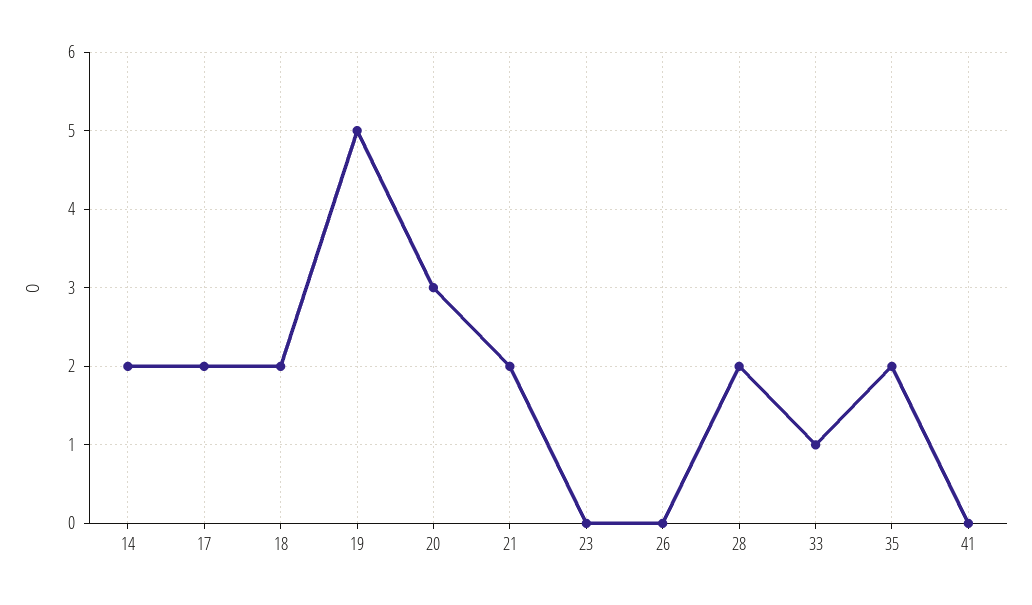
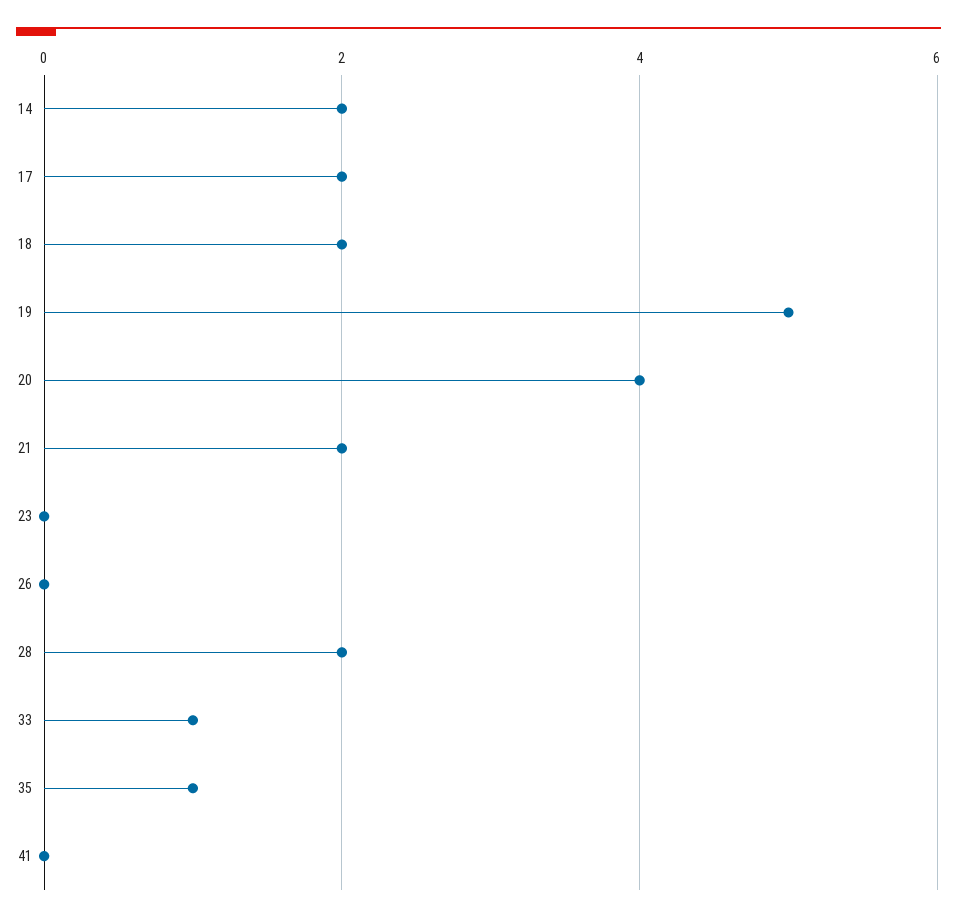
20: 3 -> 4
35: 2 -> 1

